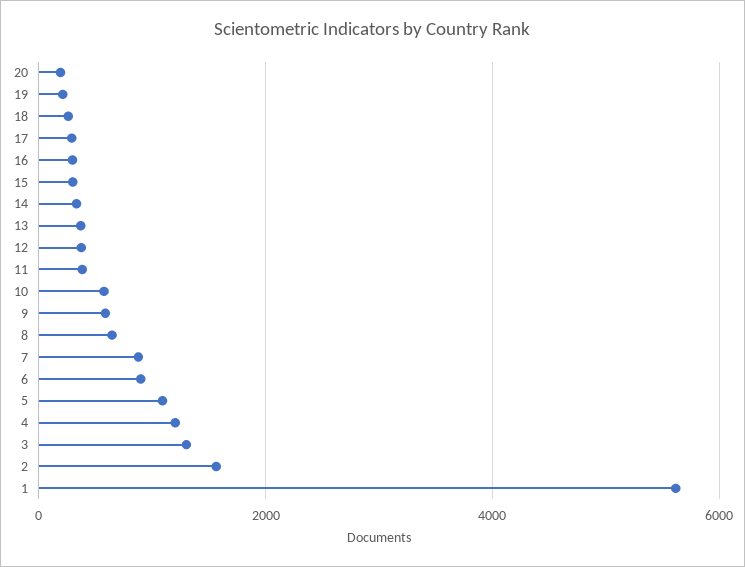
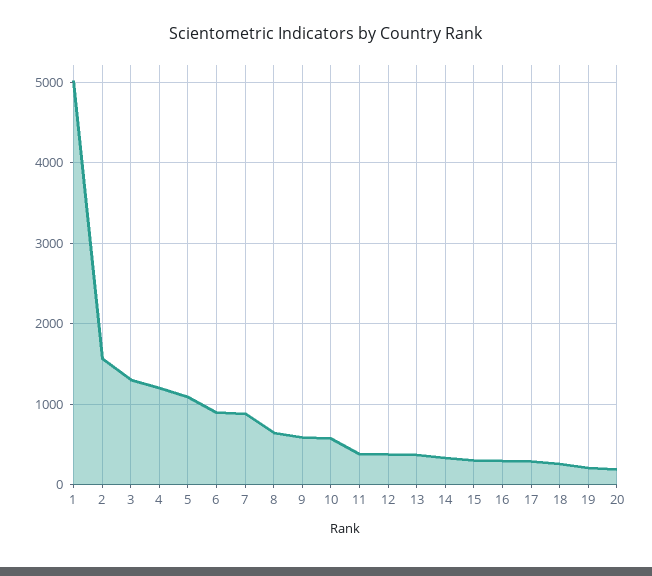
1: 5600 -> 5000

